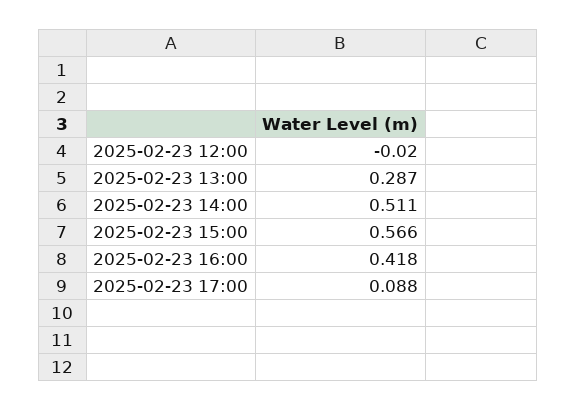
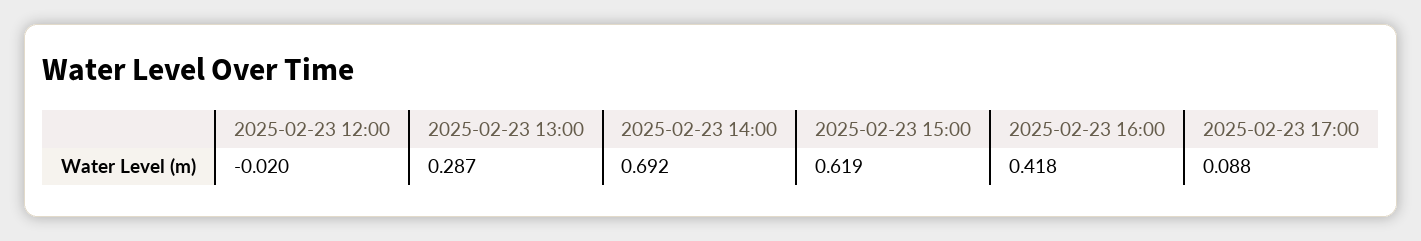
2025-02-23 14:00: 0.511 -> 0.692
2025-02-23 15:00: 0.566 -> 0.619

